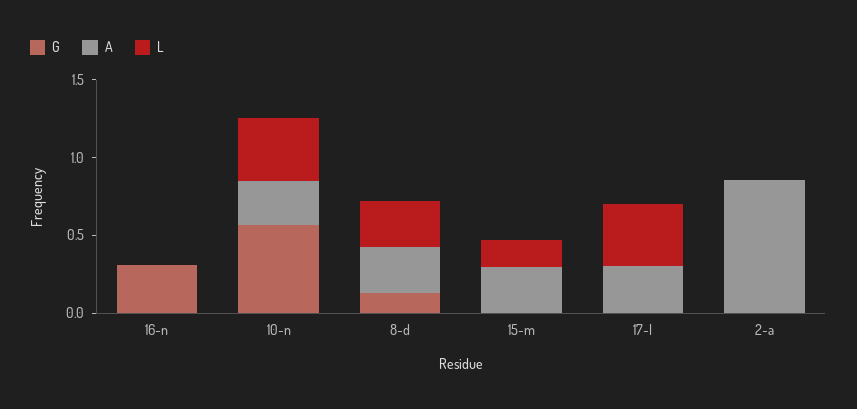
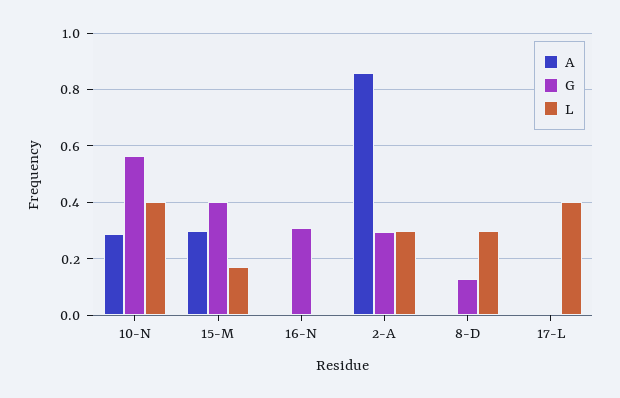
A, 8-d: 0.3 -> 0
G, 15-m: 0 -> 0.4
A, 17-l: 0.3 -> 0
G, 2-a: 0 -> 0.3
L, 2-a: 0 -> 0.3

